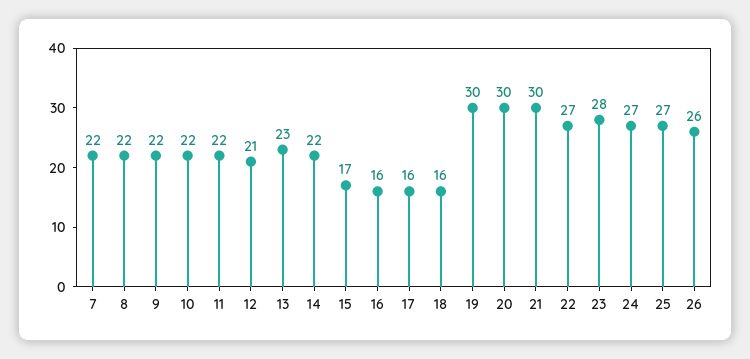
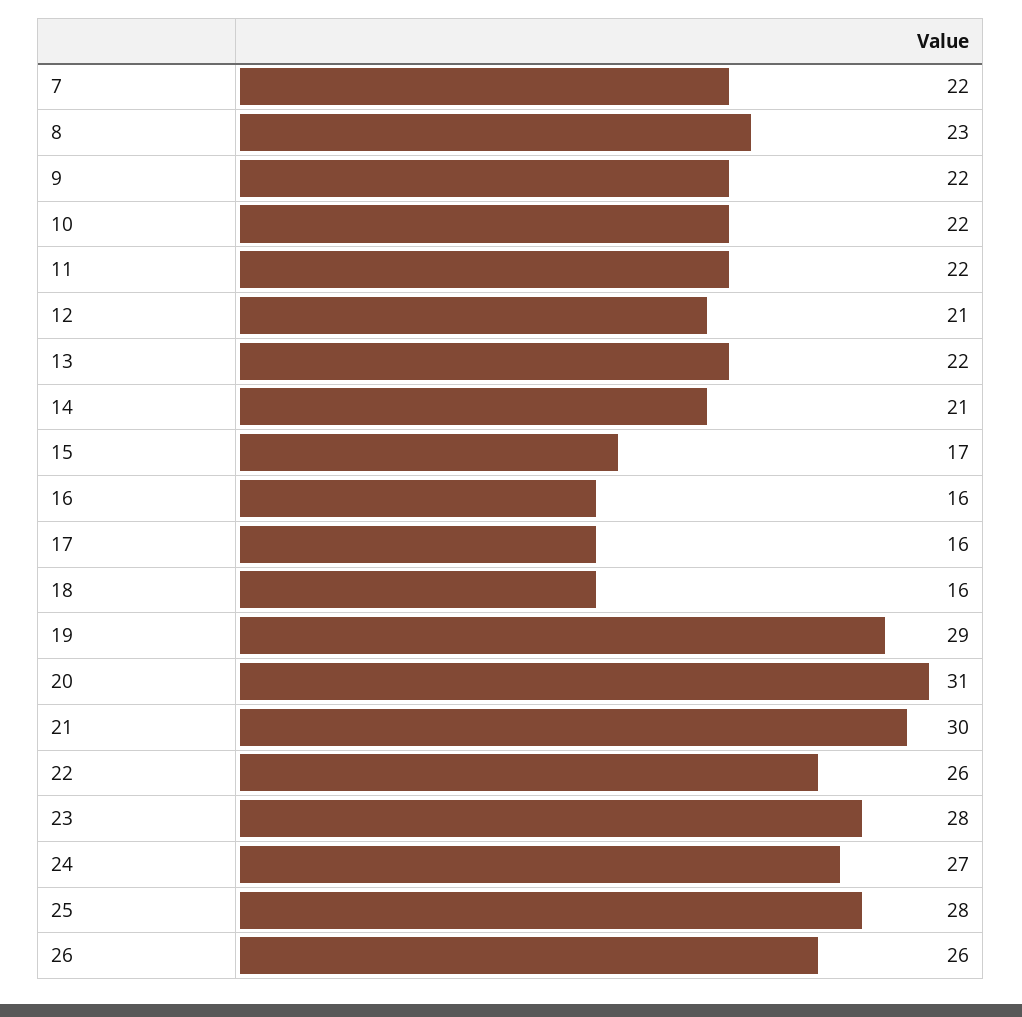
8: 22 -> 23
13: 23 -> 22
14: 22 -> 21
19: 30 -> 29
20: 30 -> 31
22: 27 -> 26
25: 27 -> 28

